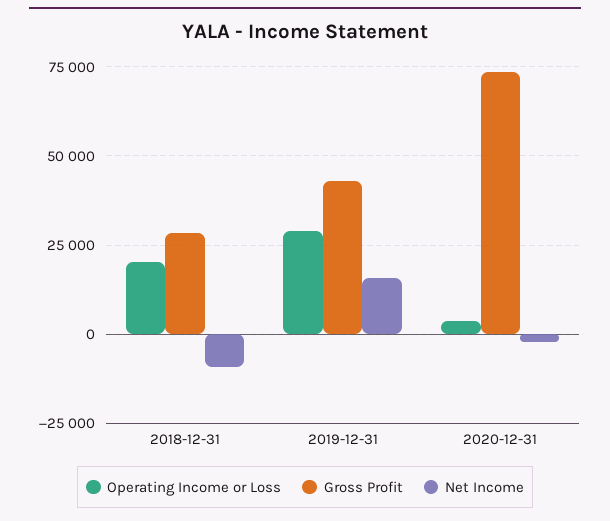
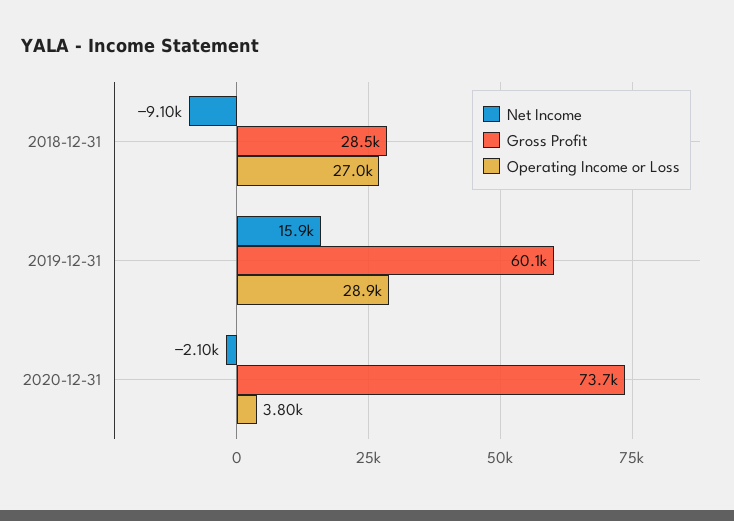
Operating Income or Loss, 2018-12-31: 20000 -> 27000
Gross Profit, 2019-12-31: 42500 -> 60100

